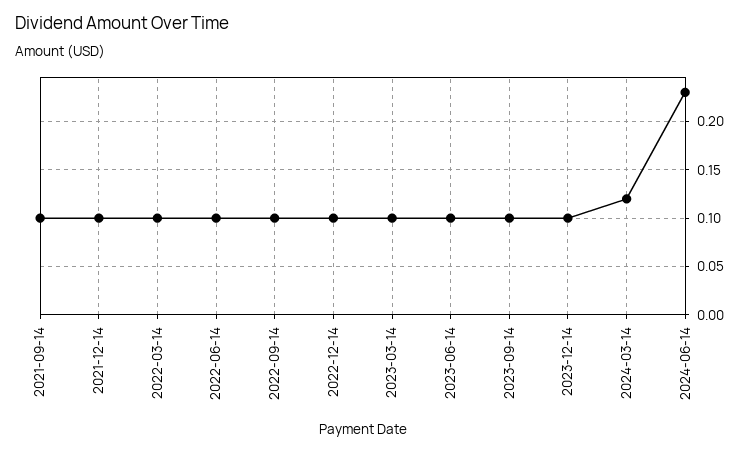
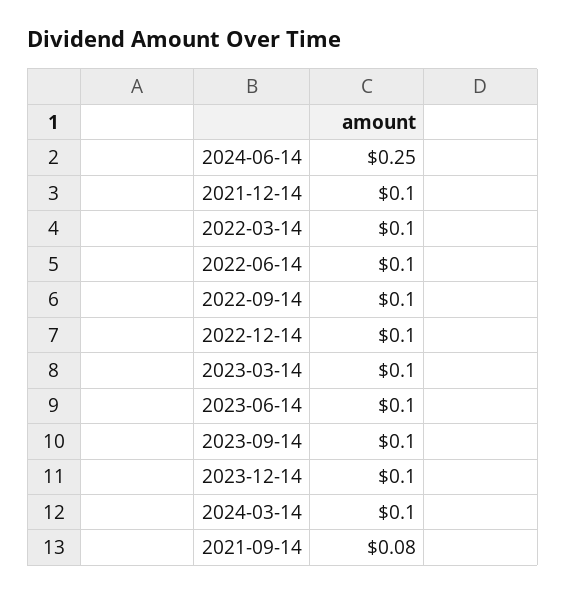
2021-09-14: 0.1 -> 0.08
2024-03-14: 0.12 -> 0.1
2024-06-14: 0.23 -> 0.25

